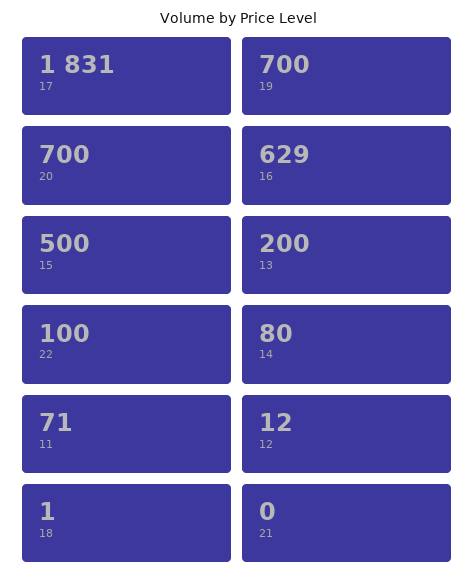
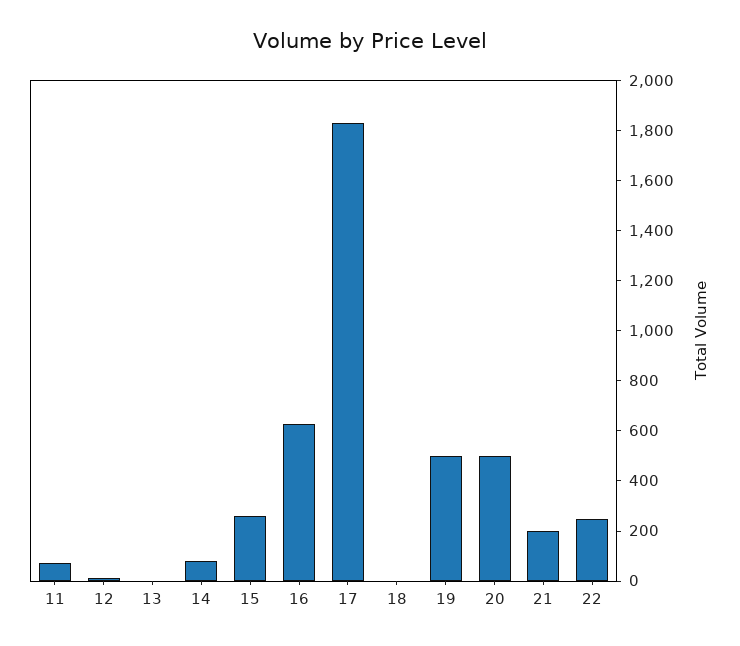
19: 700 -> 500
20: 700 -> 500
15: 500 -> 250
13: 200 -> 0
22: 100 -> 250
21: 0 -> 200

